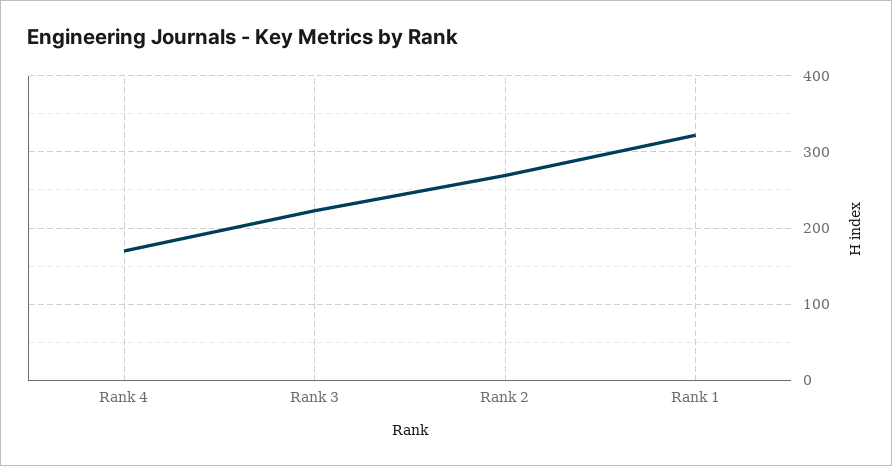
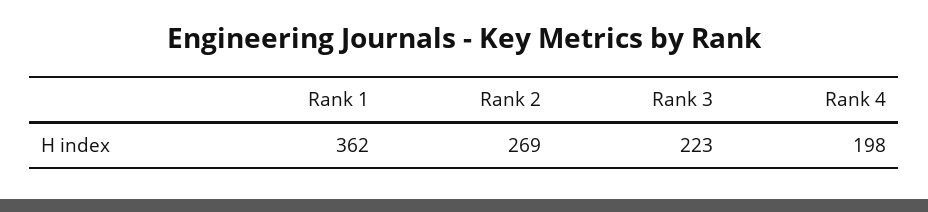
Rank 4: 170 -> 198
Rank 1: 320 -> 362

